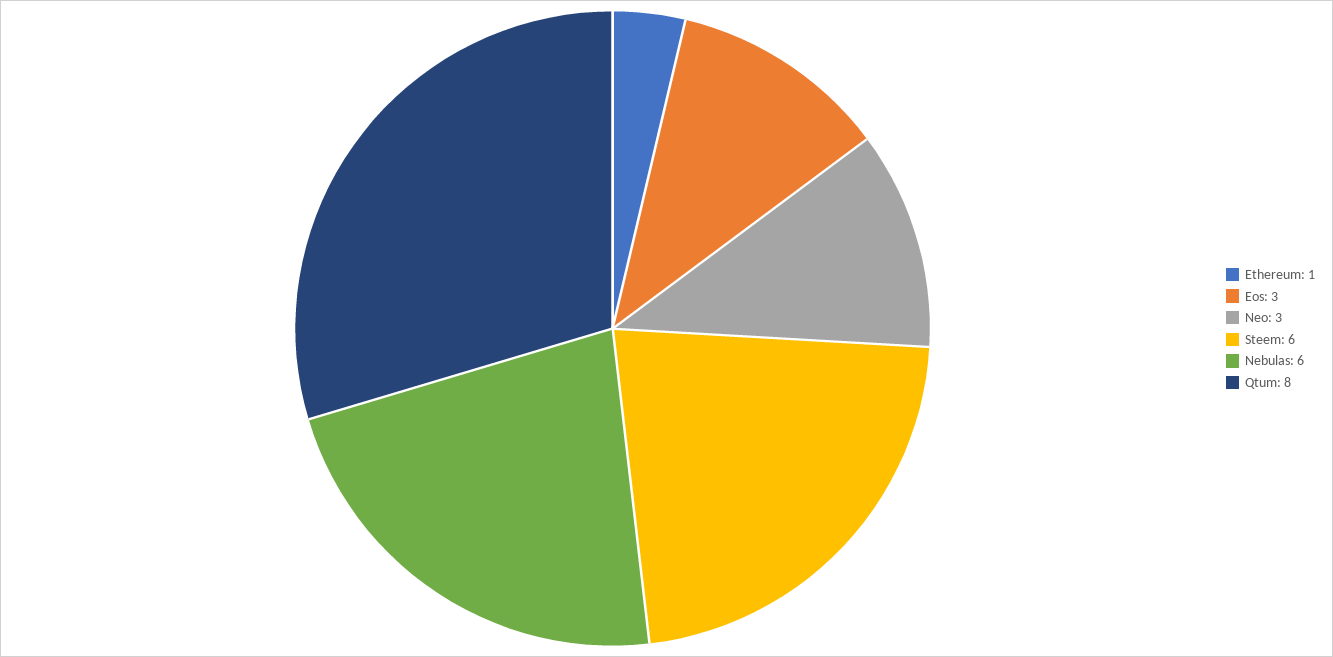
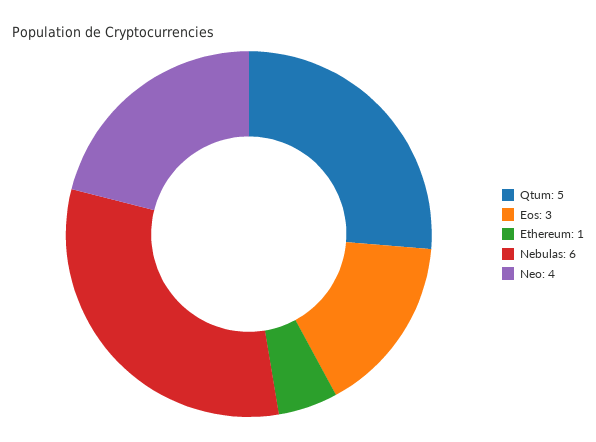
Neo: 3 -> 4
Steem: 6 -> none
Qtum: 8 -> 5

